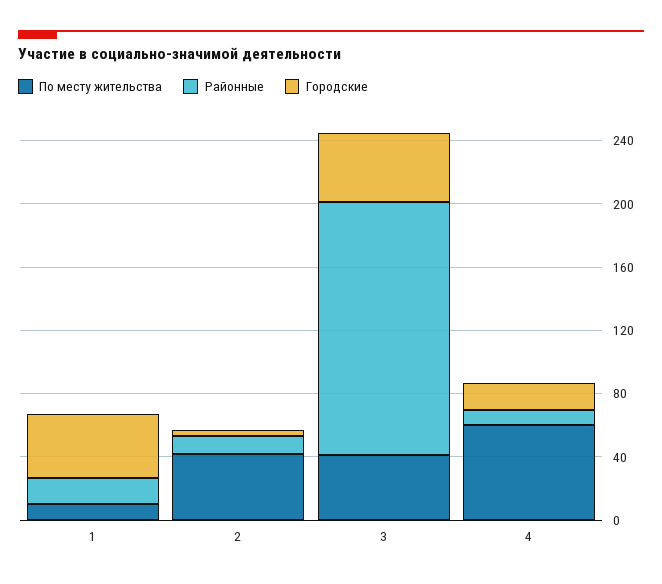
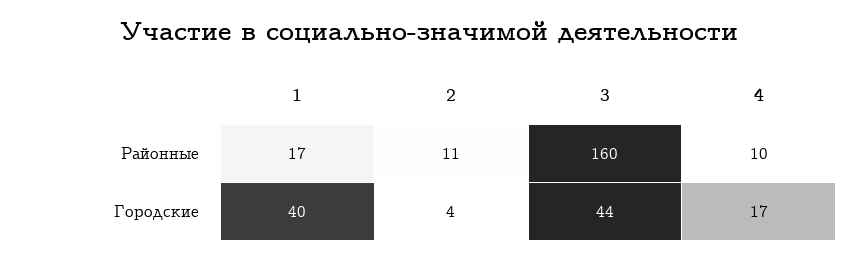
По месту жительства, 1: 10 -> none
По месту жительства, 2: 40 -> none
По месту жительства, 3: 40 -> none
По месту жительства, 4: 60 -> none

